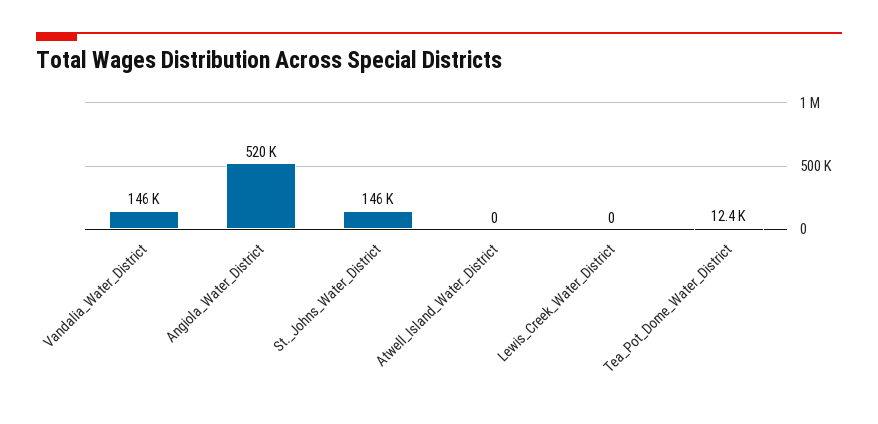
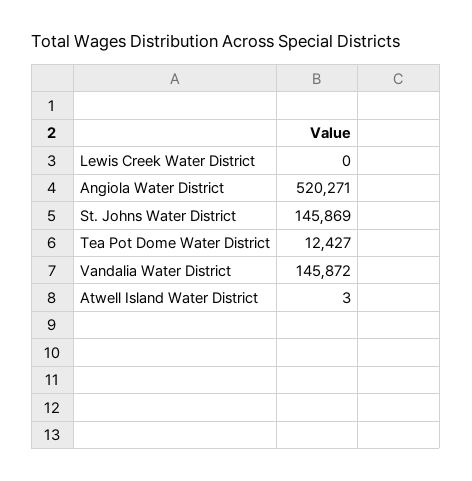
Atwell_Island_Water_District: 0 -> 3

